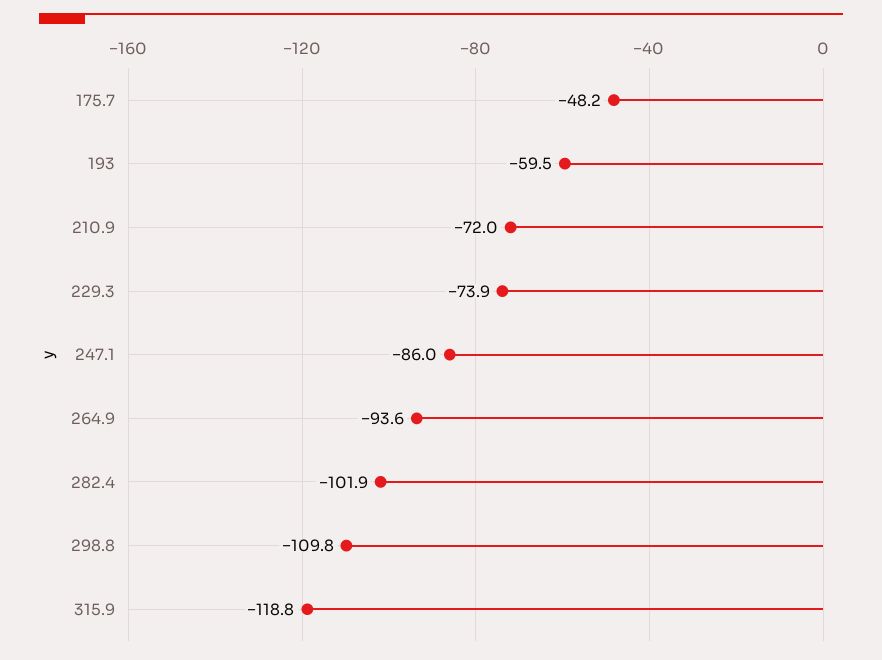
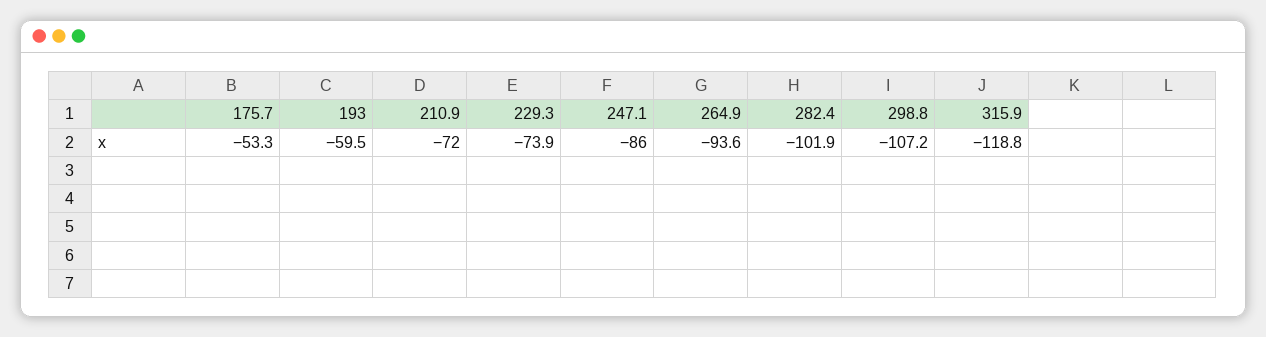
175.7: -48.2 -> -53.3
298.8: -109.8 -> -107.2

